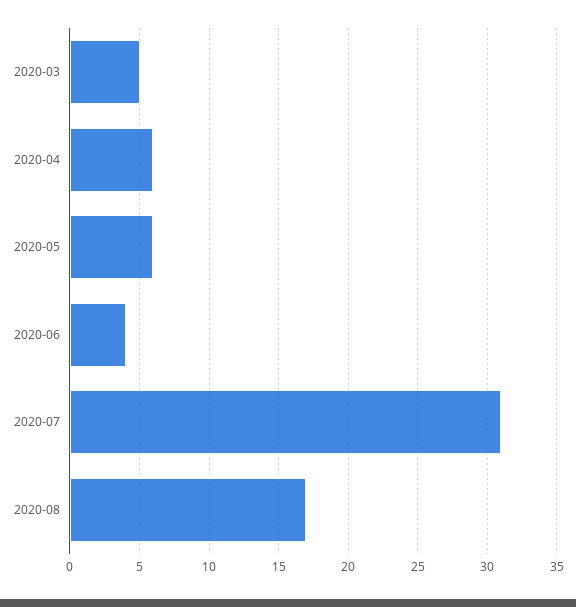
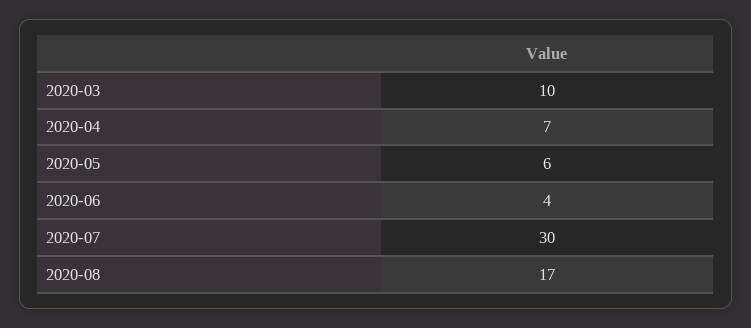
2020-03: 5 -> 10
2020-04: 6 -> 7
2020-07: 31 -> 30

